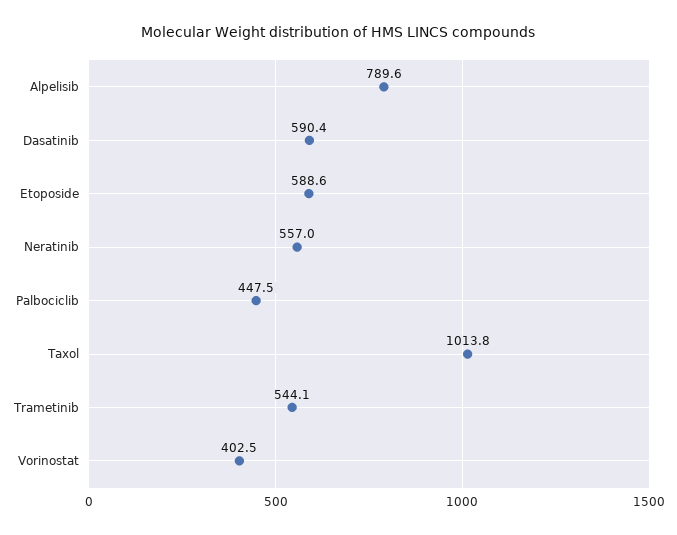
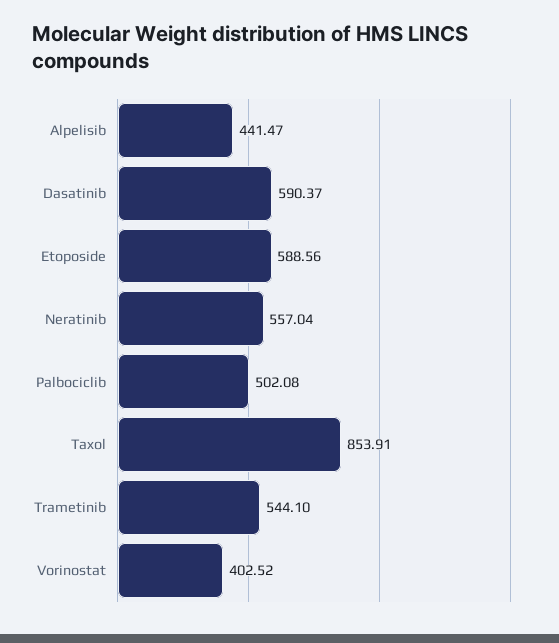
Alpelisib: 789.6 -> 441.47
Palbociclib: 447.5 -> 502.08
Taxol: 1013.8 -> 853.91

